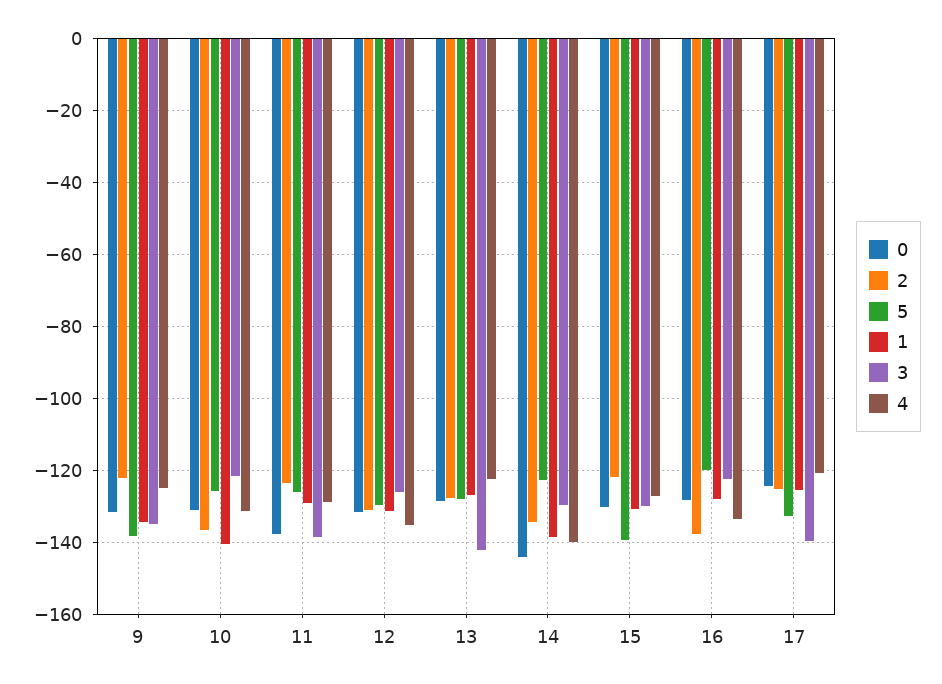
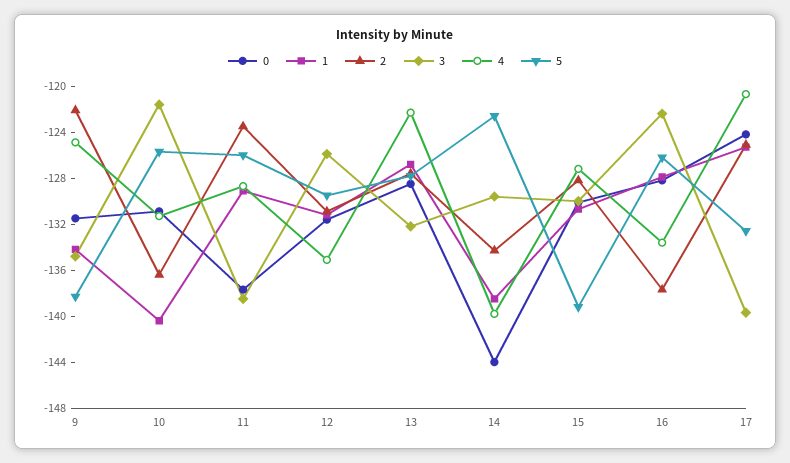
3, 13: -142 -> -132
2, 15: -122 -> -128
5, 16: -120 -> -126

